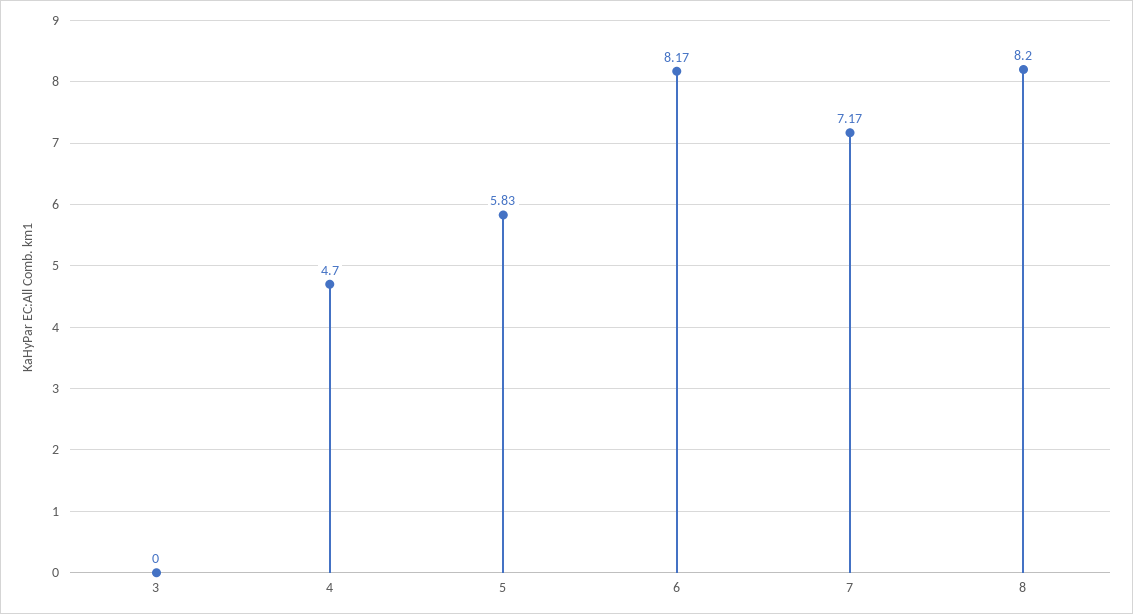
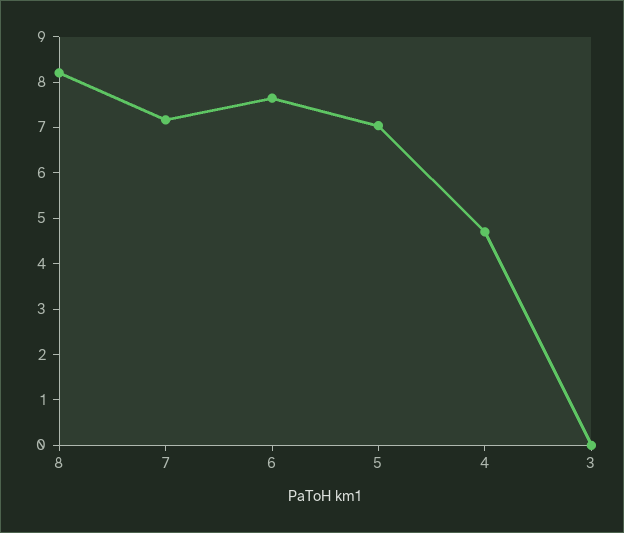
5: 5.83 -> 7
6: 8.17 -> 7.6

